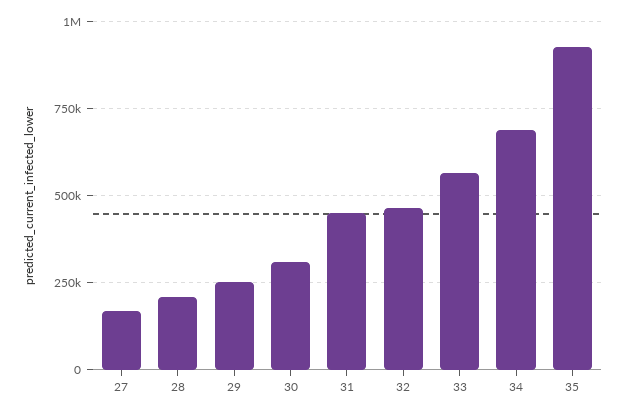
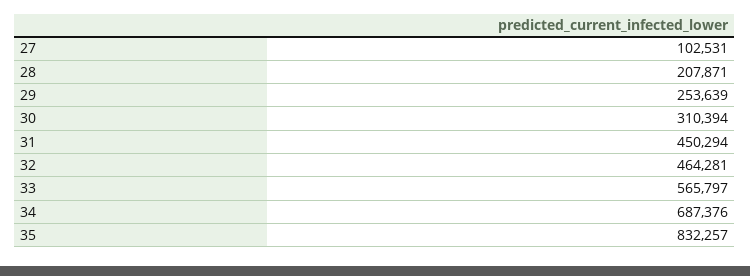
27: 175000 -> 102531
35: 925000 -> 832257

